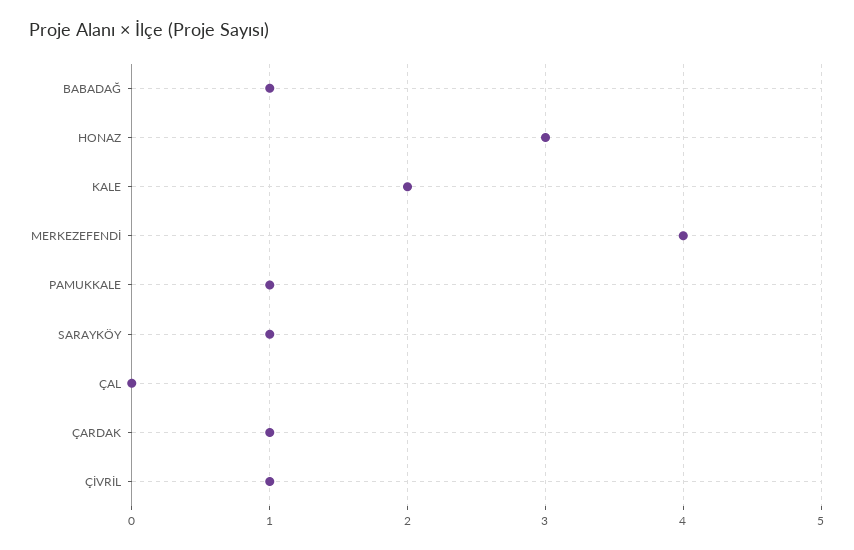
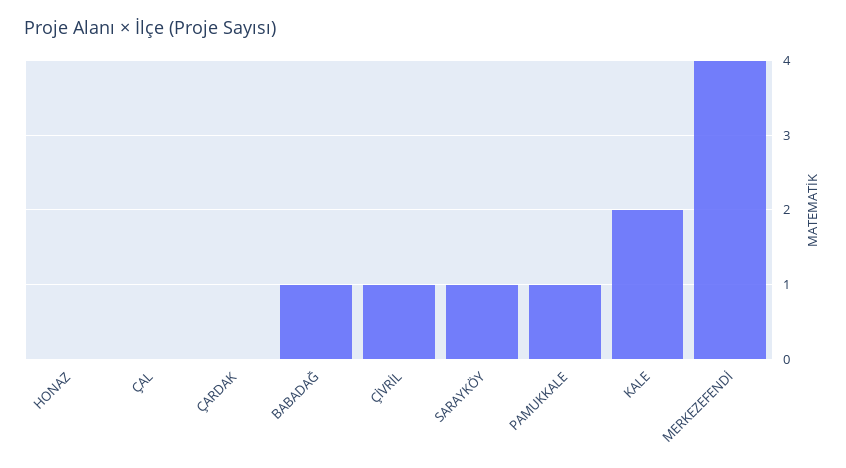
HONAZ: 3 -> 0
ÇARDAK: 1 -> 0

